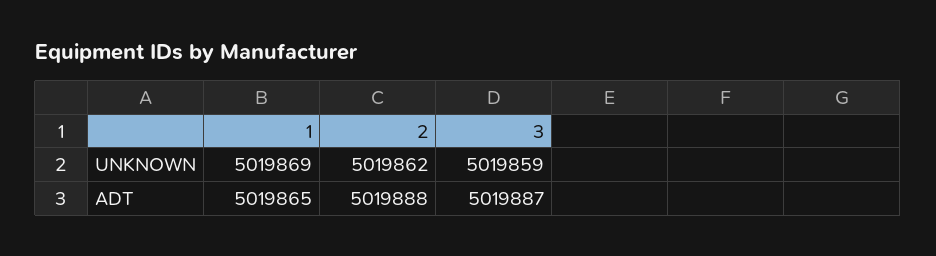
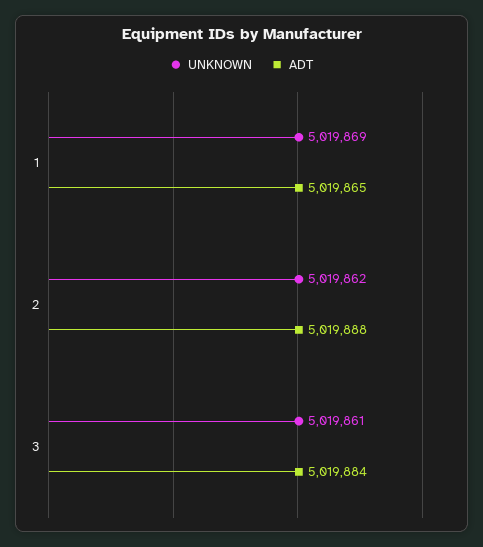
UNKNOWN, 3: 5019859 -> 5019861
ADT, 3: 5019887 -> 5019884

